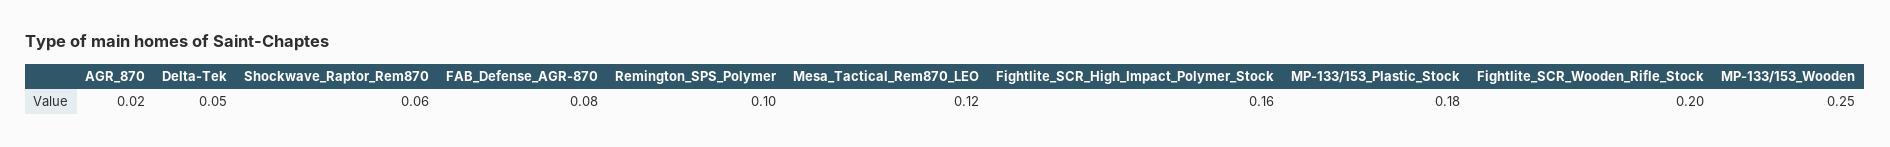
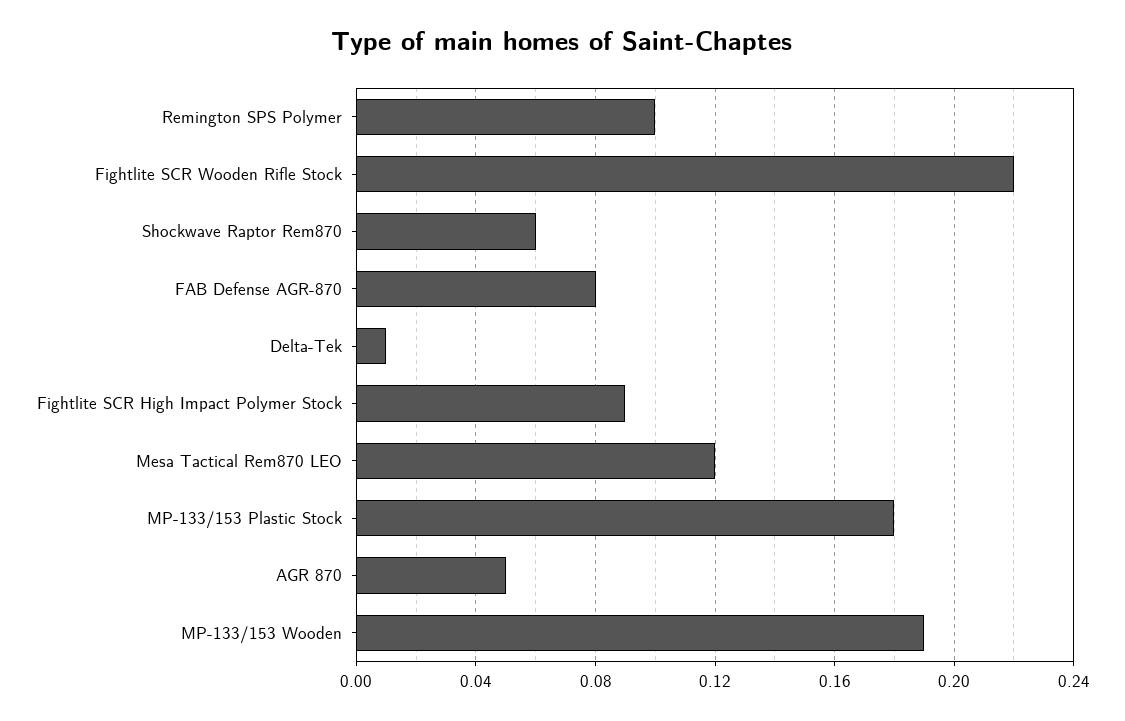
AGR_870: 0.02 -> 0.05
Delta-Tek: 0.05 -> 0.01
Fightlite_SCR_High_Impact_Polymer_Stock: 0.16 -> 0.09
Fightlite_SCR_Wooden_Rifle_Stock: 0.2 -> 0.22
MP-133/153_Wooden: 0.25 -> 0.19

